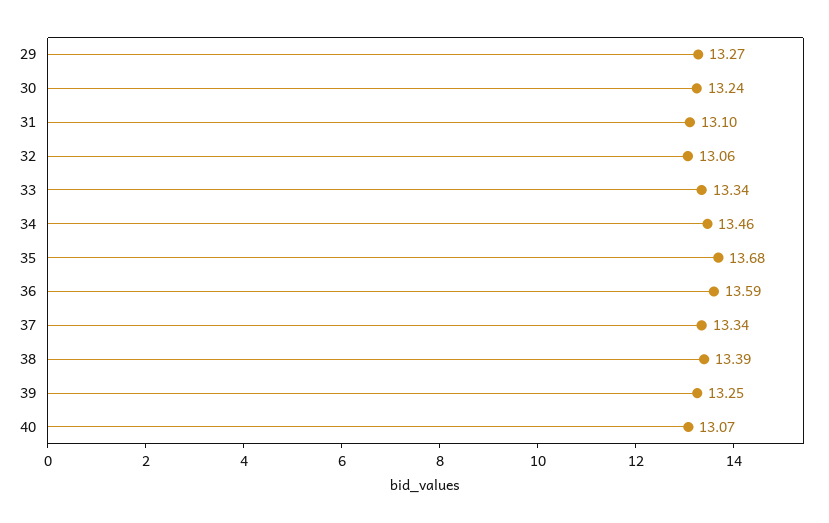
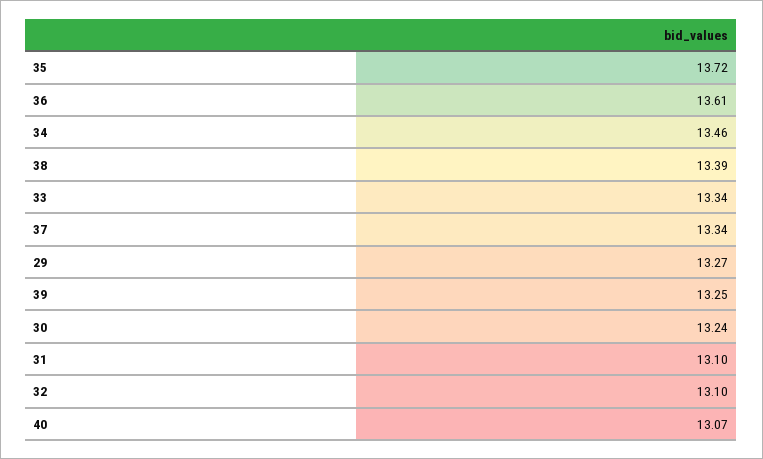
32: 13.06 -> 13.1
35: 13.68 -> 13.72
36: 13.59 -> 13.61

